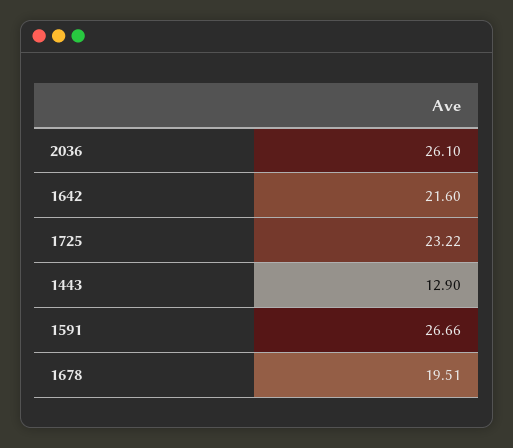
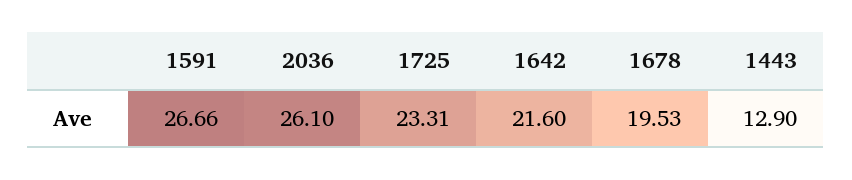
1725: 23.22 -> 23.31
1678: 19.51 -> 19.53

